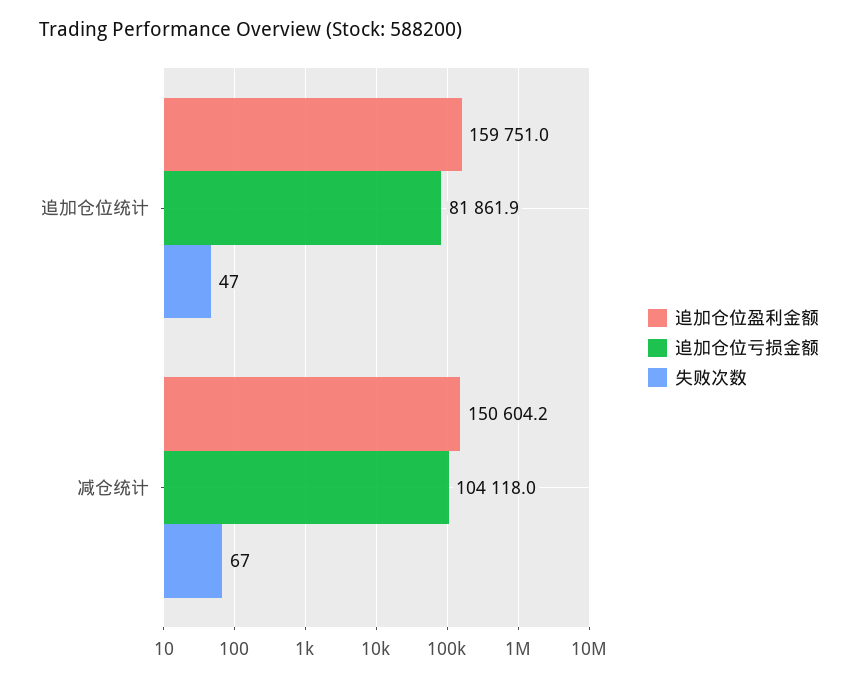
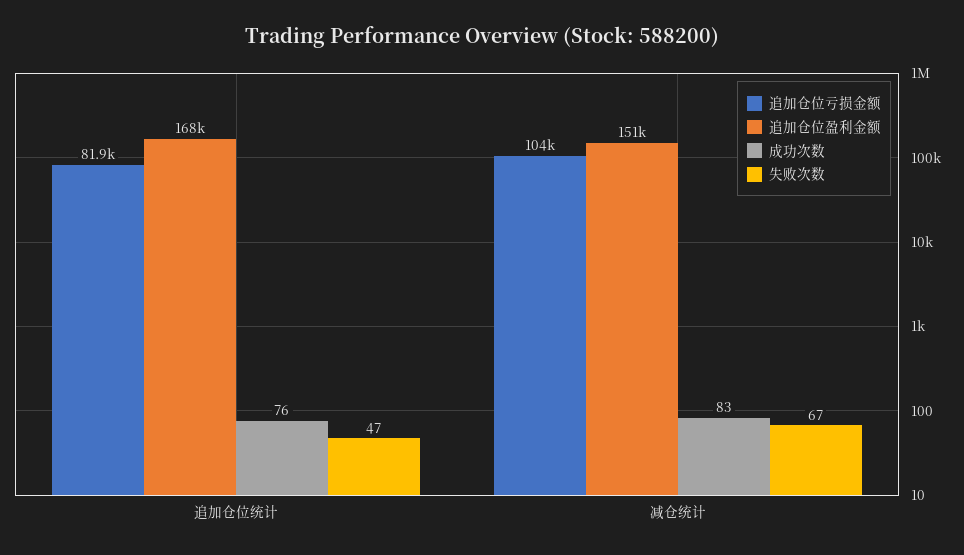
追加仓位盈利金额, 追加仓位统计: 159751 -> 168000
成功次数, 追加仓位统计: none -> 76
成功次数, 减仓统计: none -> 83

